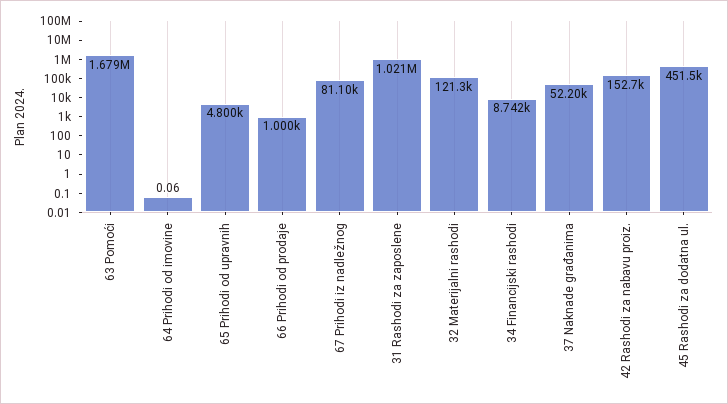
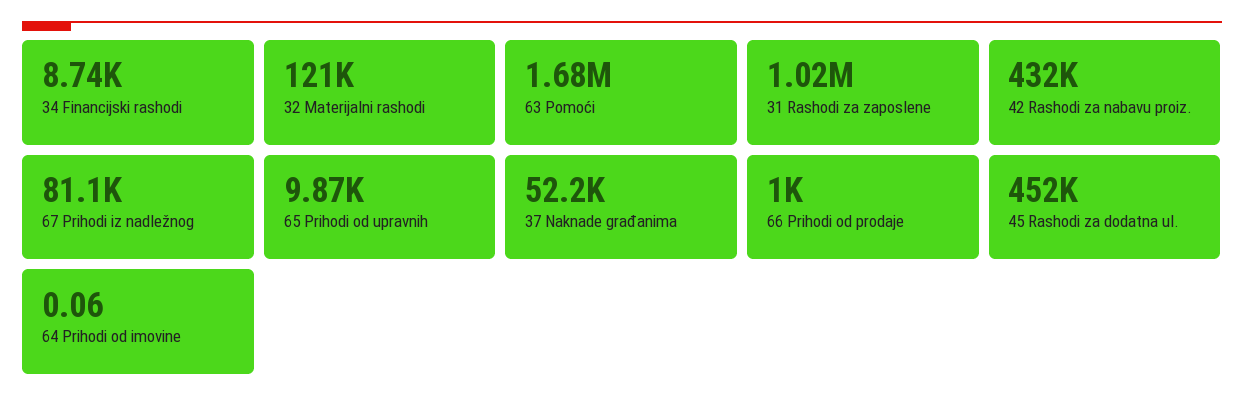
65 Prihodi od upravnih: 4800 -> 9870
42 Rashodi za nabavu proiz.: 152700 -> 432000

